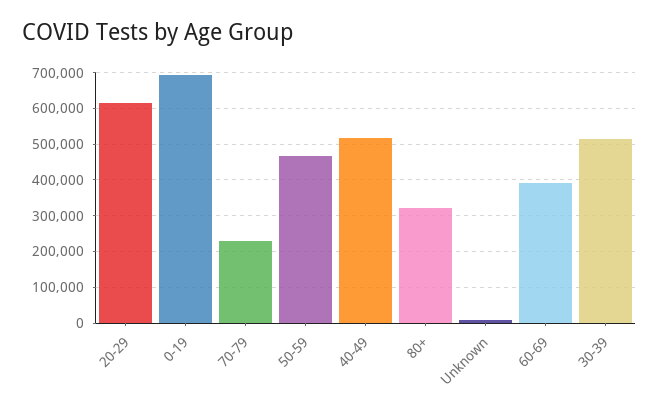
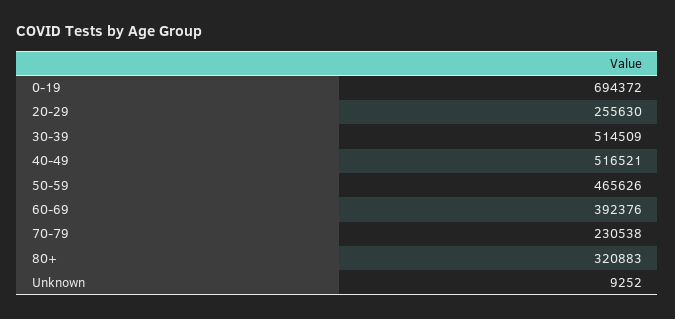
20-29: 620000 -> 255630

